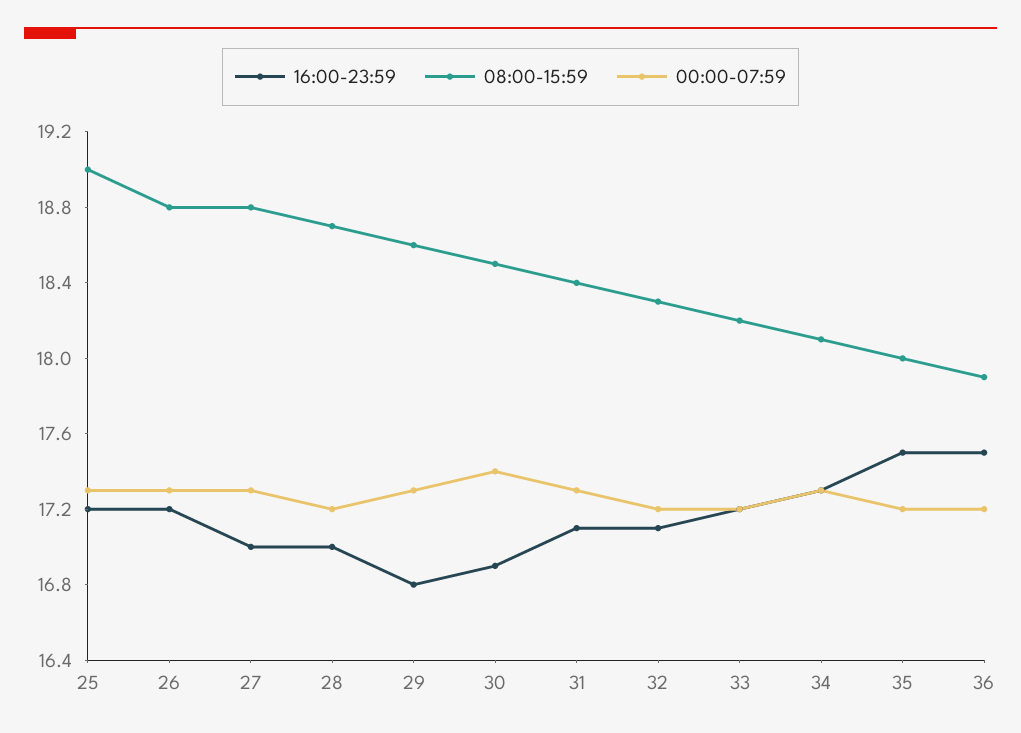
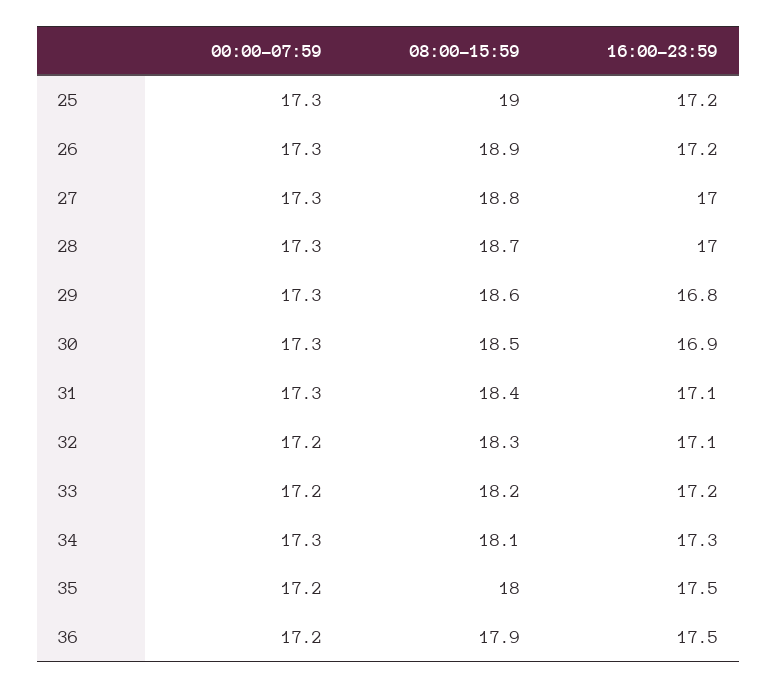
08:00-15:59, 26: 18.8 -> 18.9
00:00-07:59, 28: 17.2 -> 17.3
00:00-07:59, 30: 17.4 -> 17.3

